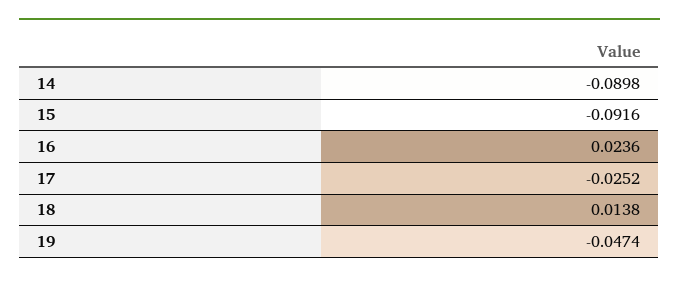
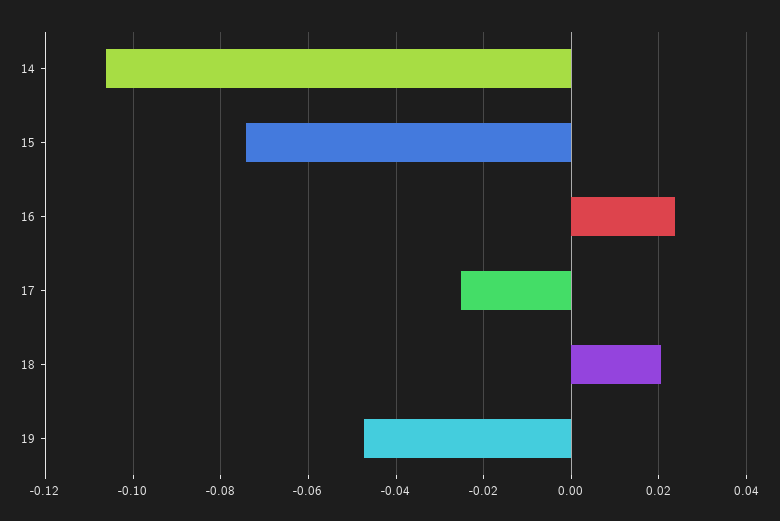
14: -0.0898 -> -0.106
15: -0.0916 -> -0.074
18: 0.0138 -> 0.02

